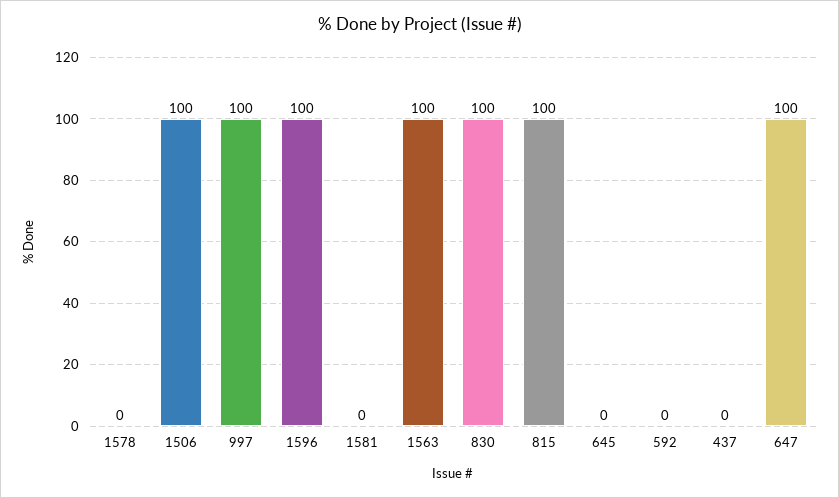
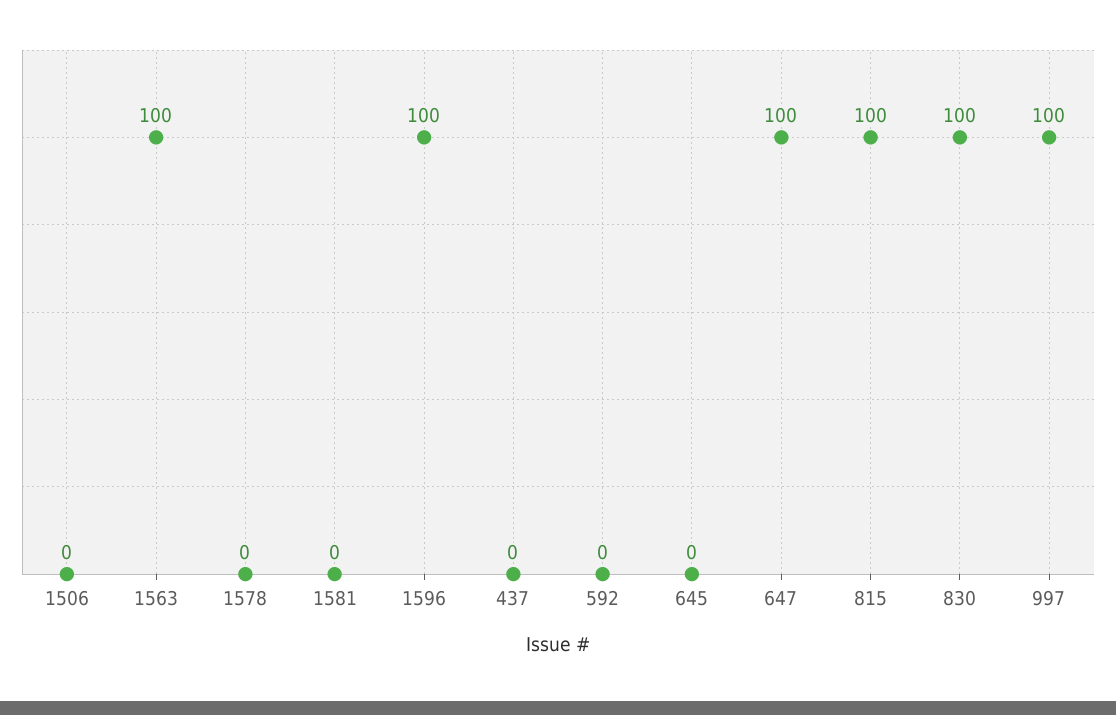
1506: 100 -> 0

